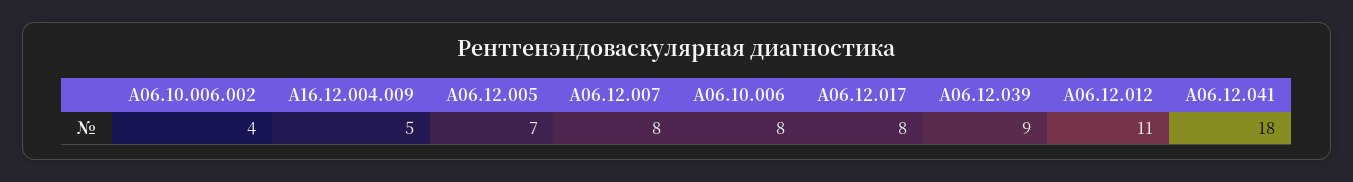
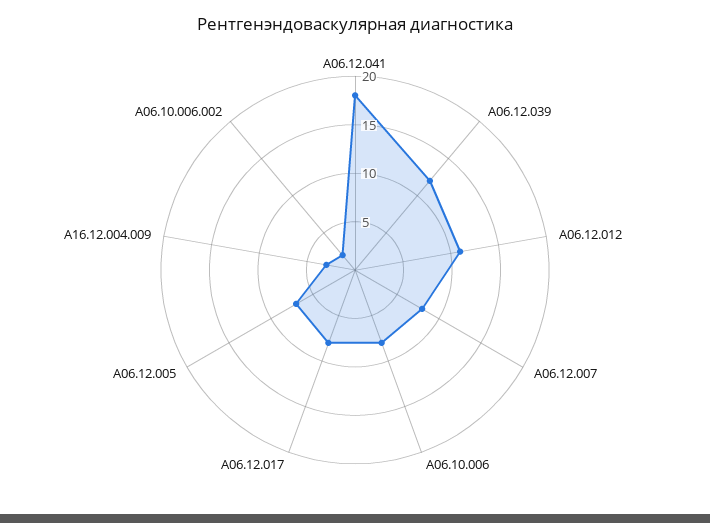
A06.10.006.002: 4 -> 2
A16.12.004.009: 5 -> 3
A06.12.039: 9 -> 12

